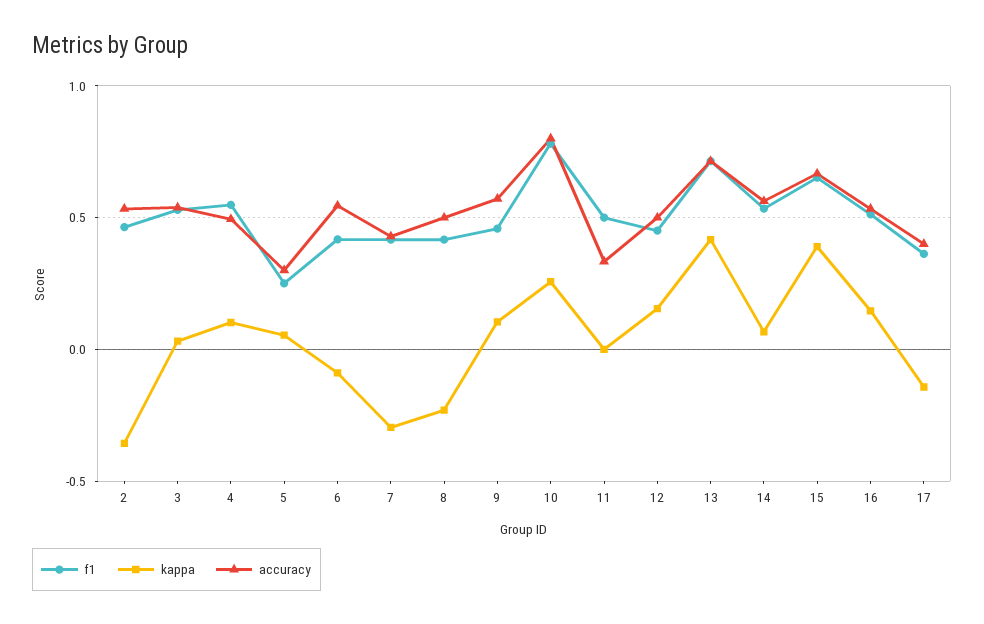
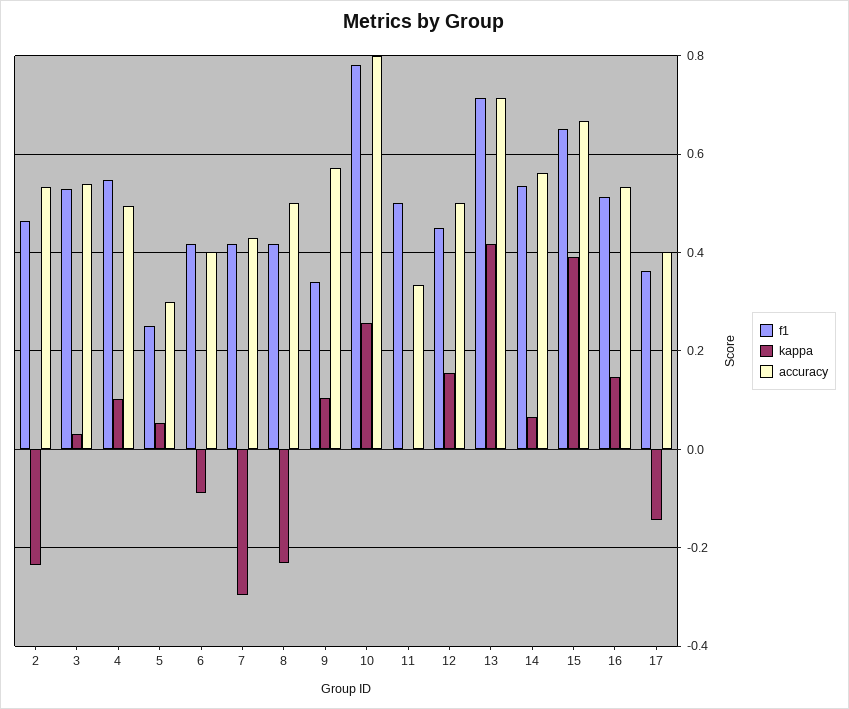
kappa, 2: -0.35 -> -0.24
accuracy, 6: 0.55 -> 0.4
f1, 9: 0.45 -> 0.34

